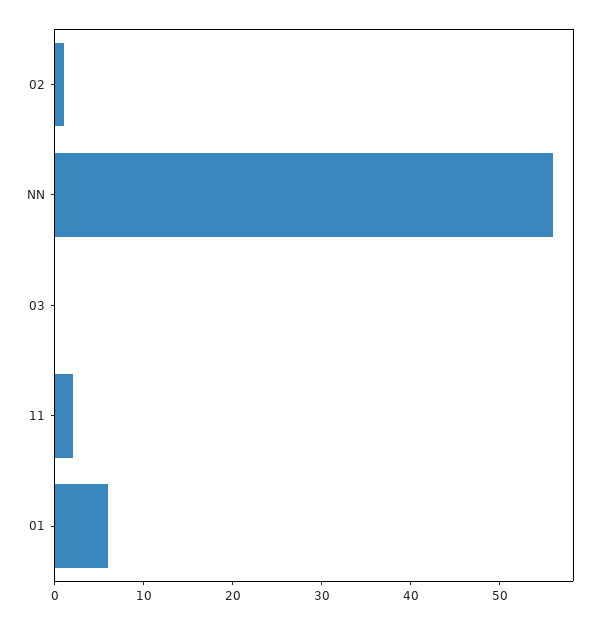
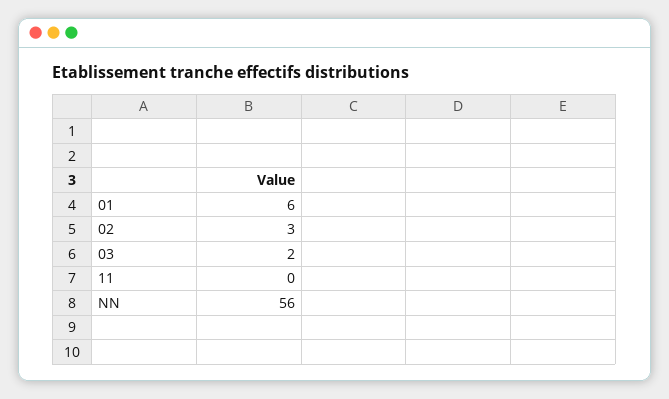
02: 1 -> 3
03: 0 -> 2
11: 2 -> 0

